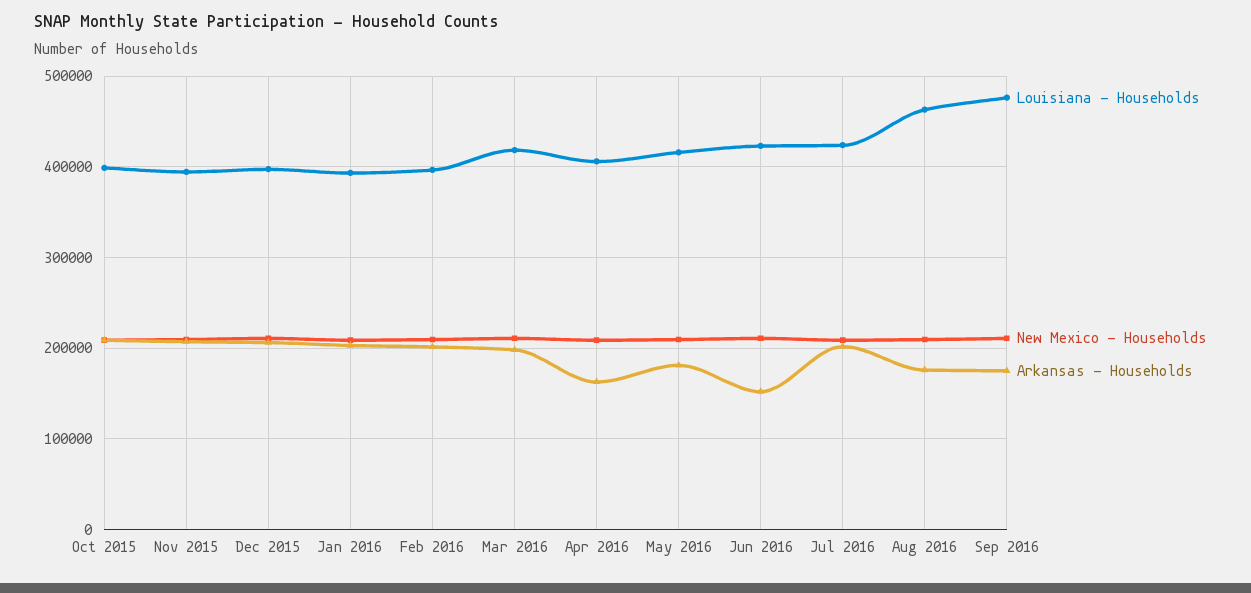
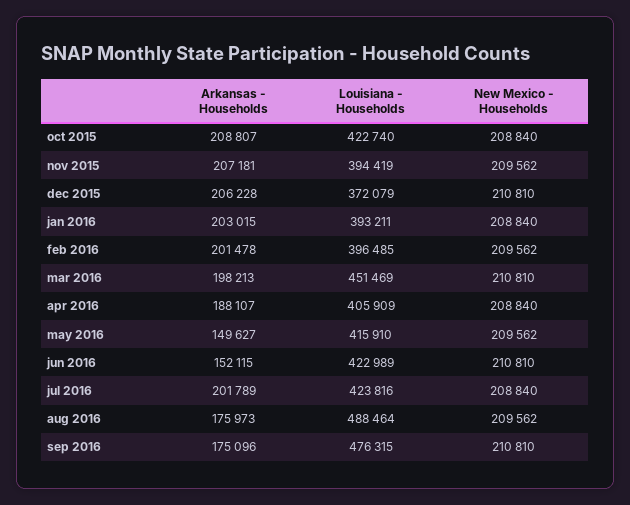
Louisiana - Households, Oct 2015: 400000 -> 422740
Louisiana - Households, Dec 2015: 400000 -> 372079
Louisiana - Households, Mar 2016: 420000 -> 451469
Arkansas - Households, Apr 2016: 160000 -> 188107
Arkansas - Households, May 2016: 180000 -> 149627
Louisiana - Households, Aug 2016: 460000 -> 488464

